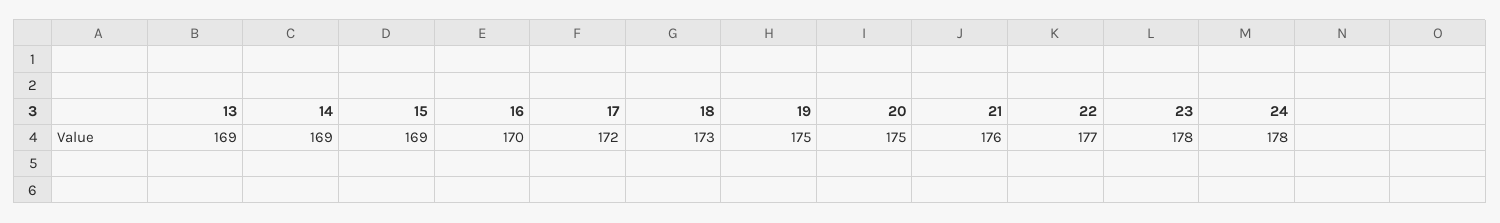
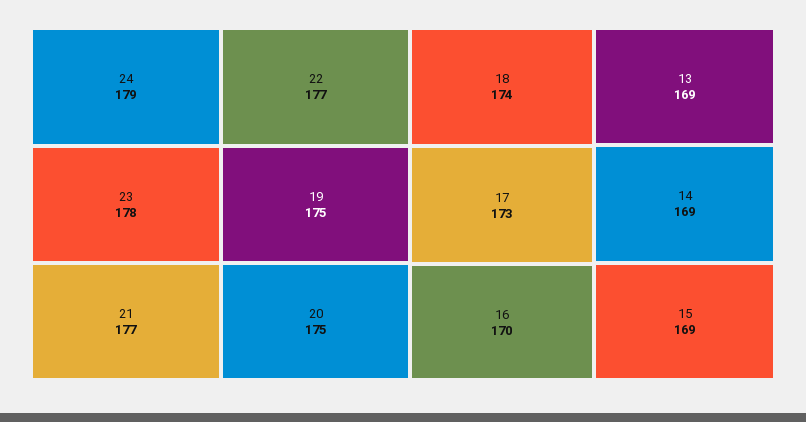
17: 172 -> 173
18: 173 -> 174
21: 176 -> 177
24: 178 -> 179

